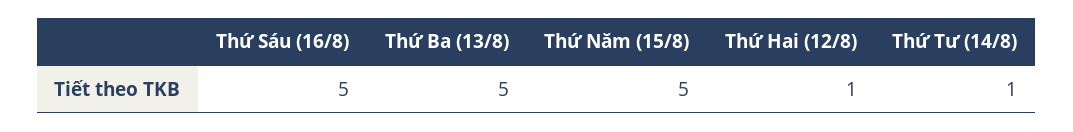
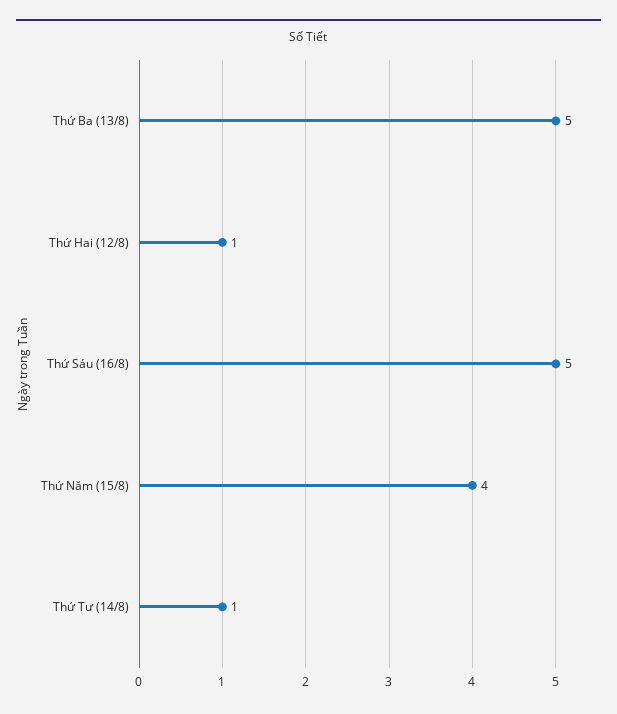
Thứ Năm (15/8): 5 -> 4

